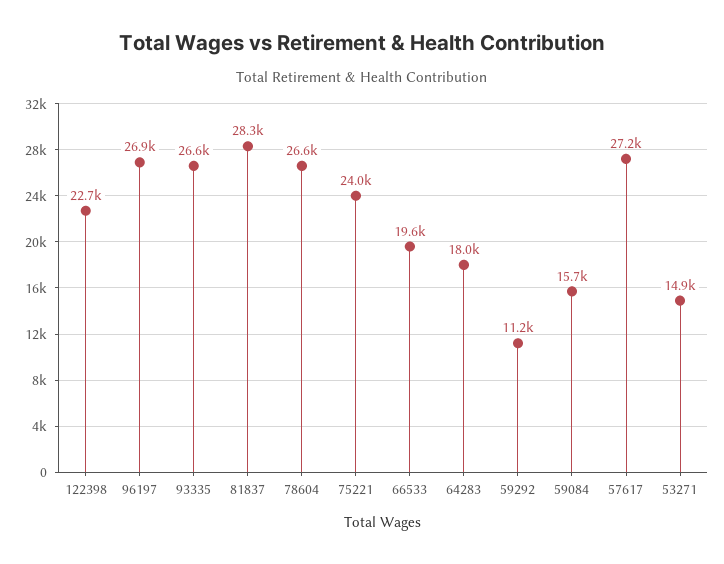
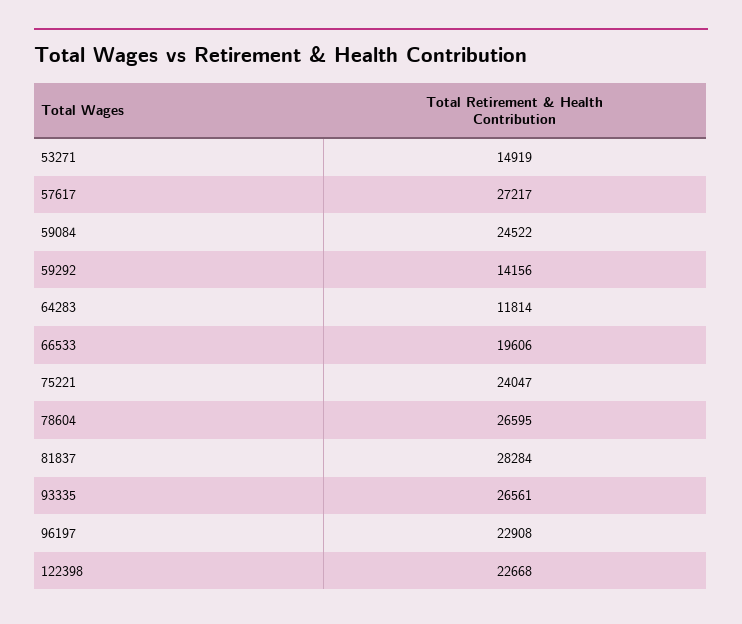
96197: 26900 -> 22908
64283: 18000 -> 11814
59292: 11200 -> 14156
59084: 15700 -> 24522

